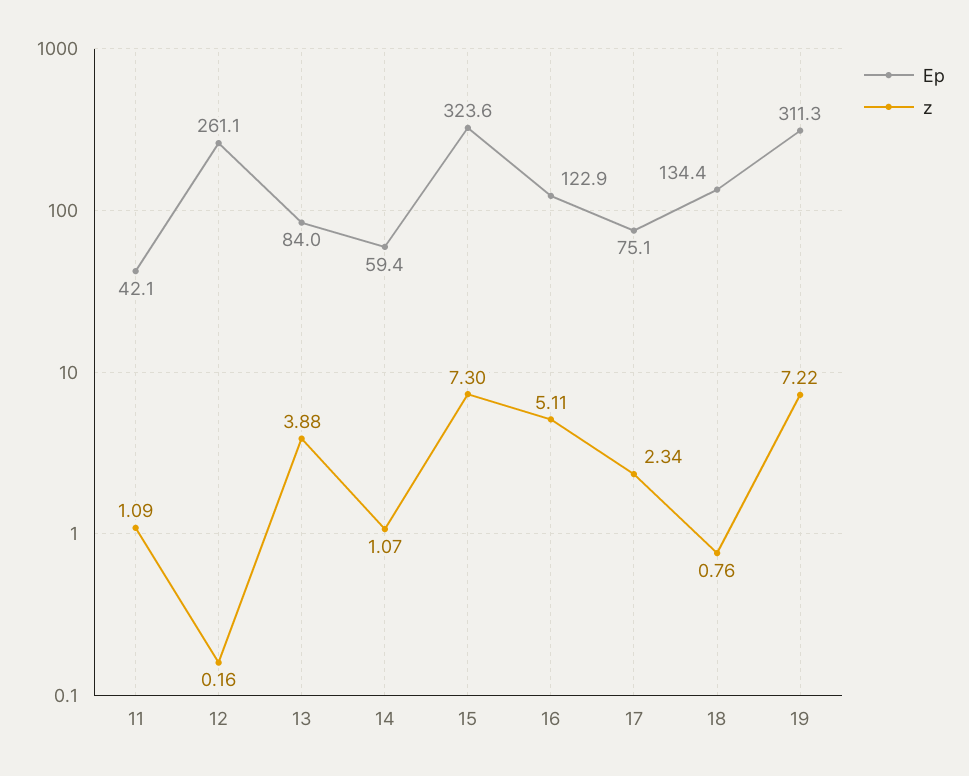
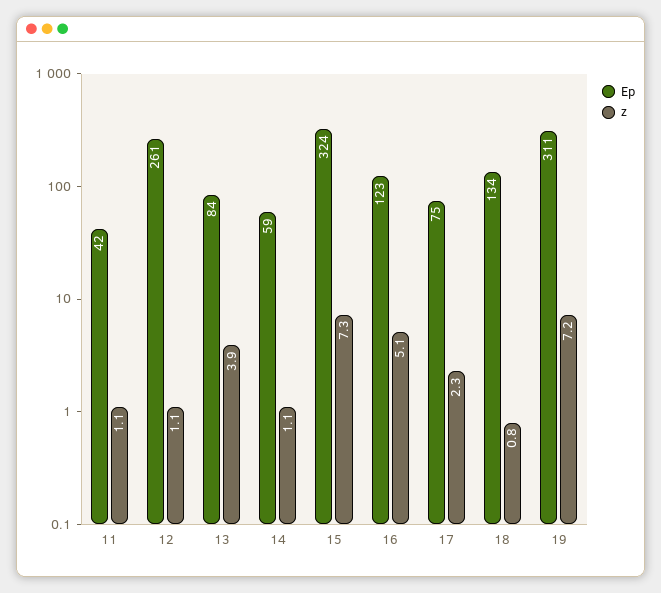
z, 12: 0.16 -> 1.1

